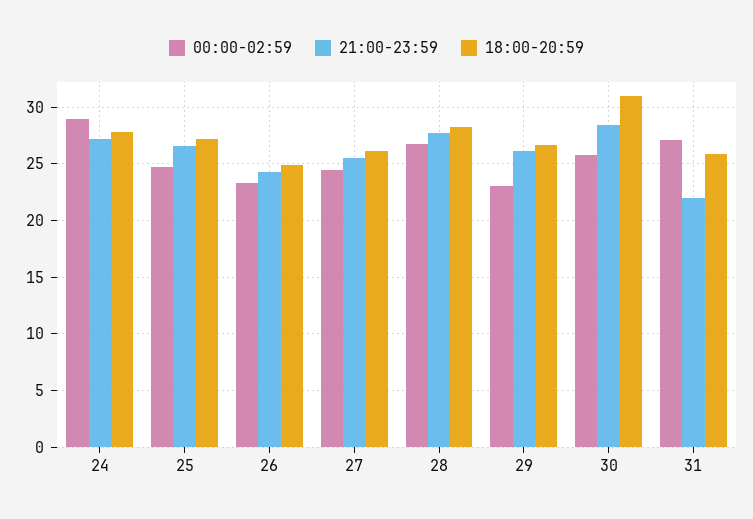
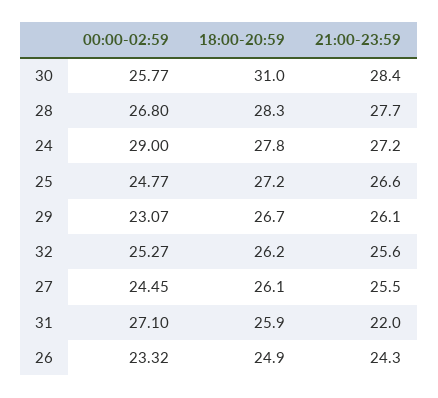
00:00-02:59, 32: none -> 25.27
18:00-20:59, 32: none -> 26.2
21:00-23:59, 32: none -> 25.6

